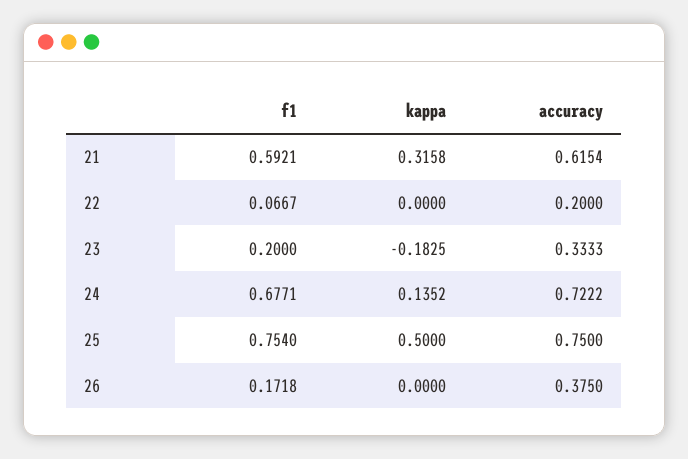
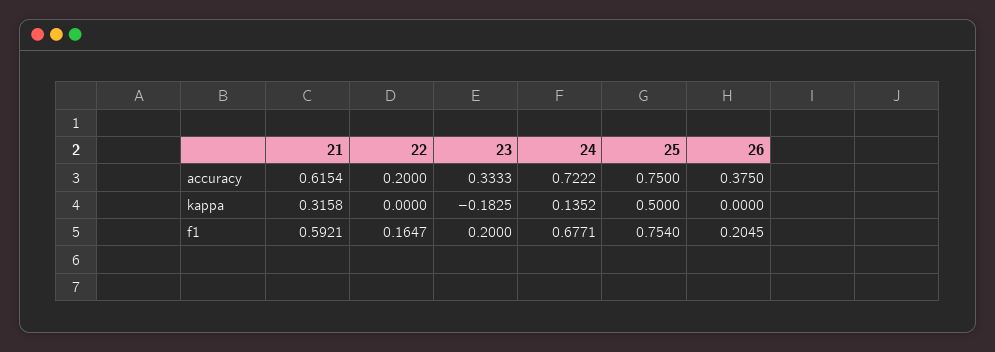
f1, 22: 0.0667 -> 0.1647
f1, 26: 0.1718 -> 0.2045

